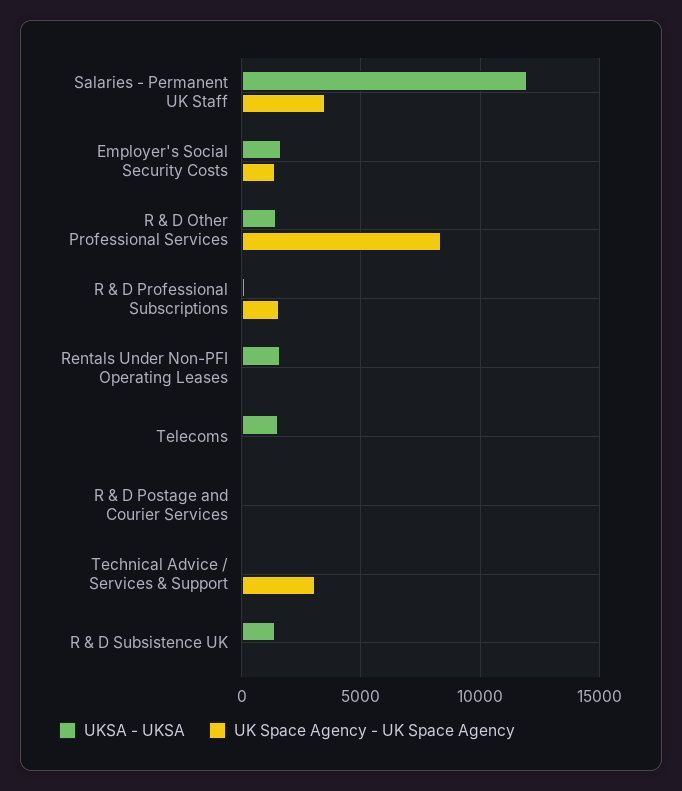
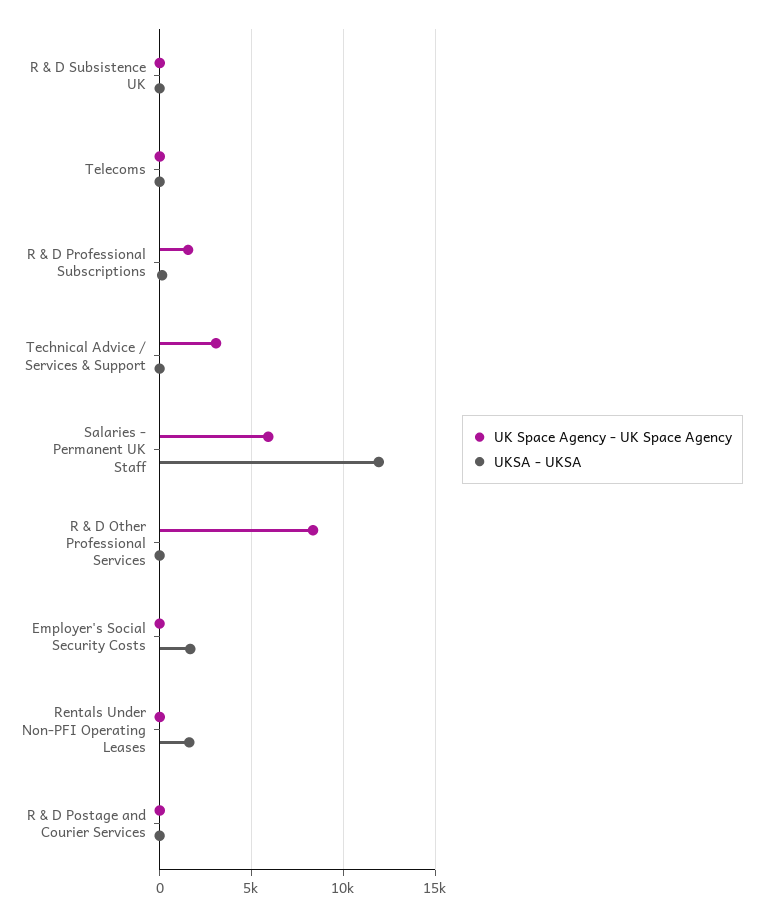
UK Space Agency - UK Space Agency, Salaries - Permanent UK Staff: 3500 -> 6000
UK Space Agency - UK Space Agency, Employer's Social Security Costs: 1500 -> 0
UKSA - UKSA, R & D Other Professional Services: 1500 -> 0
UKSA - UKSA, Telecoms: 1500 -> 0
UKSA - UKSA, R & D Subsistence UK: 1500 -> 0

